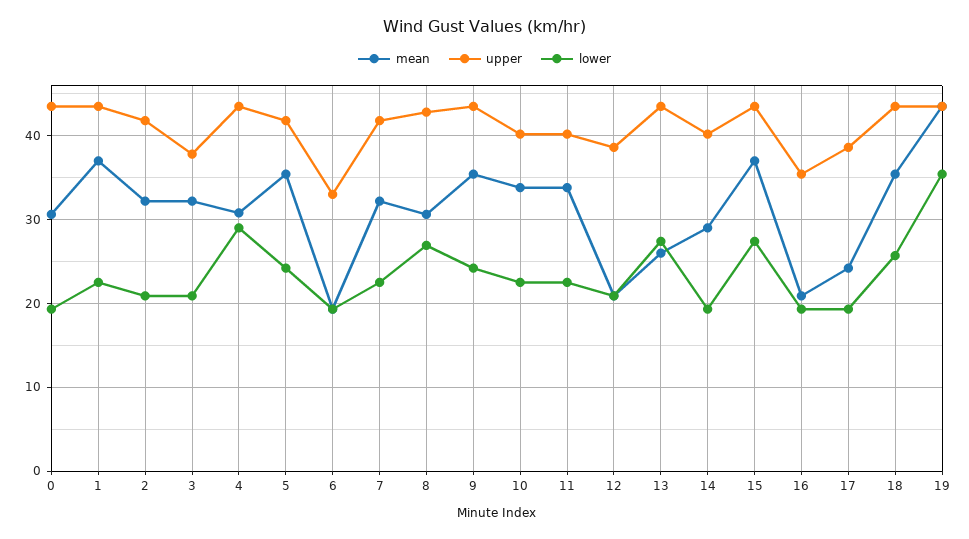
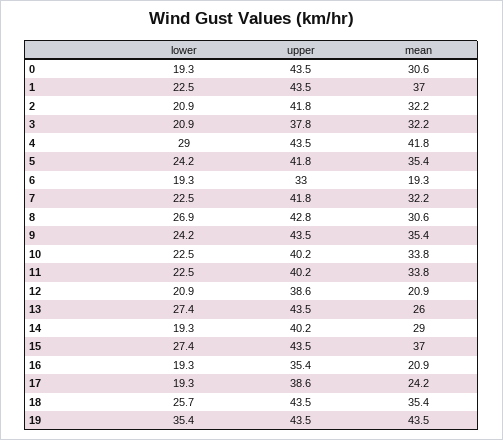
mean, 4: 31 -> 41.8

